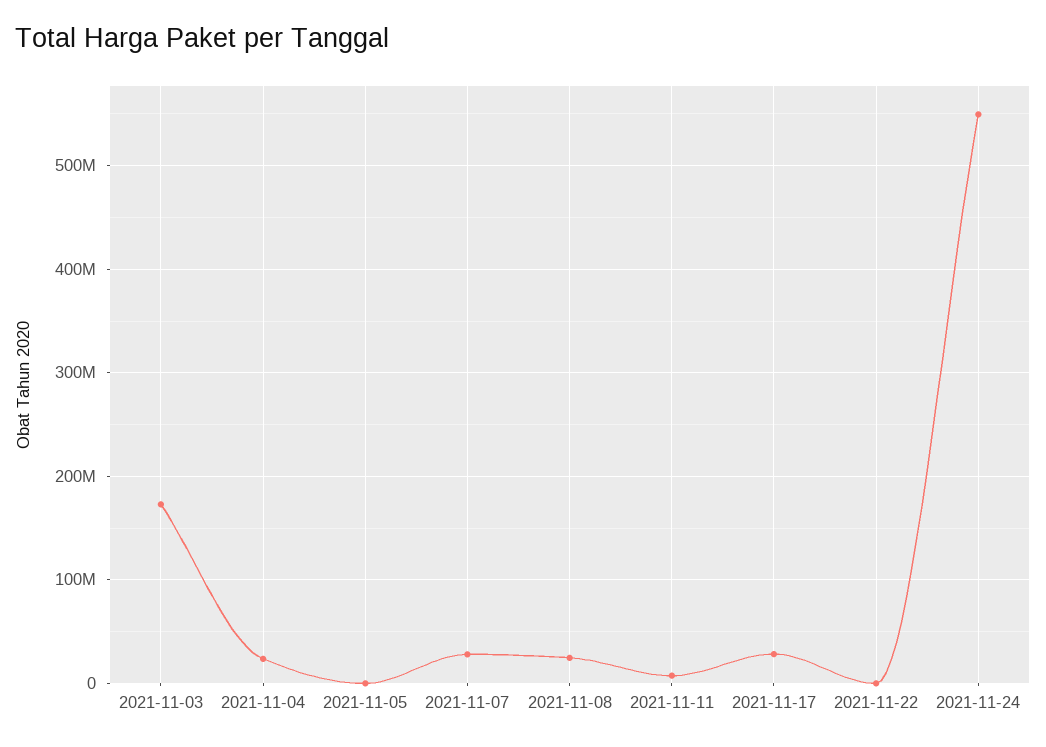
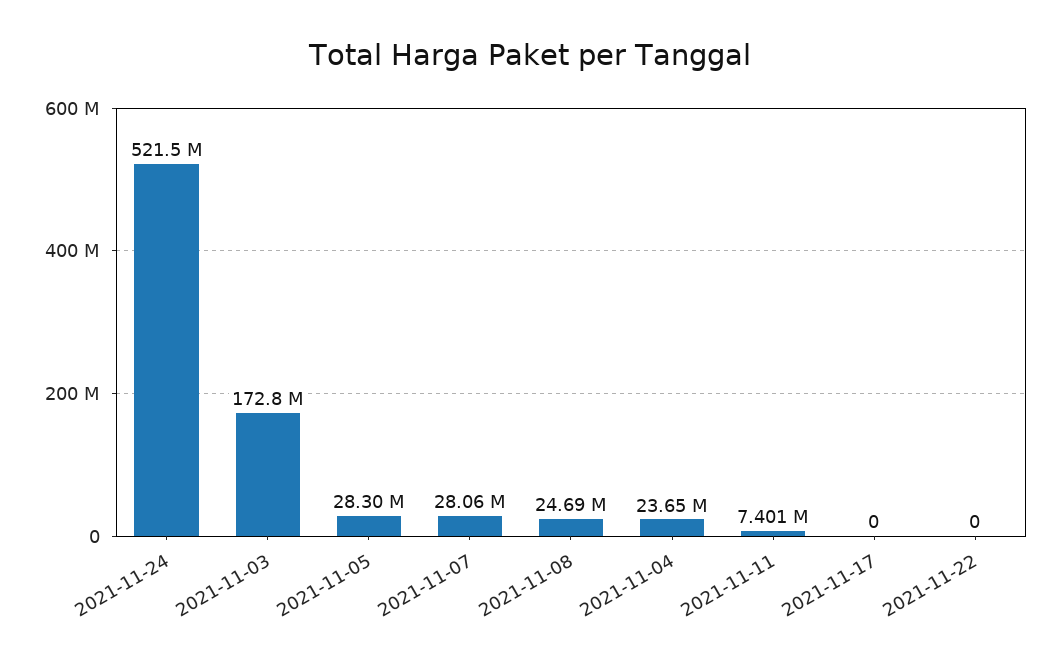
2021-11-05: 0 -> 28300000
2021-11-17: 30000000 -> 0
2021-11-24: 550000000 -> 521500000

